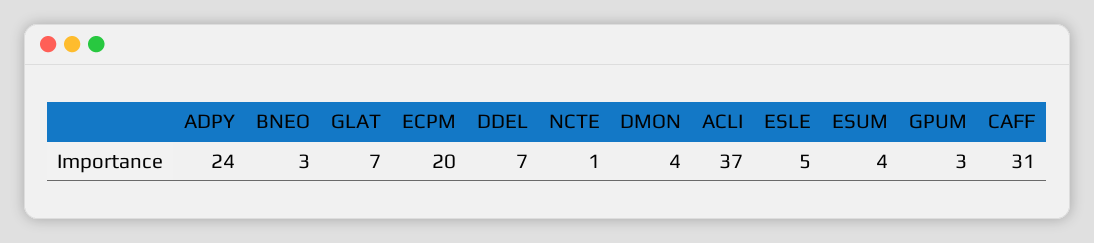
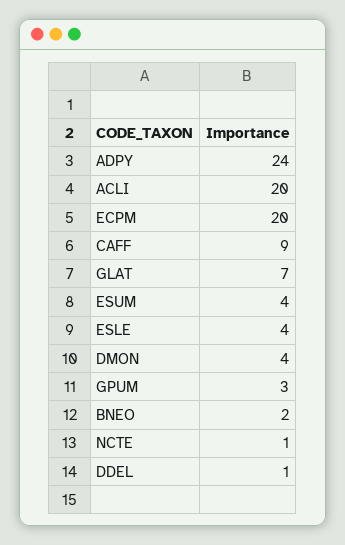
BNEO: 3 -> 2
DDEL: 7 -> 1
ACLI: 37 -> 20
ESLE: 5 -> 4
CAFF: 31 -> 9

